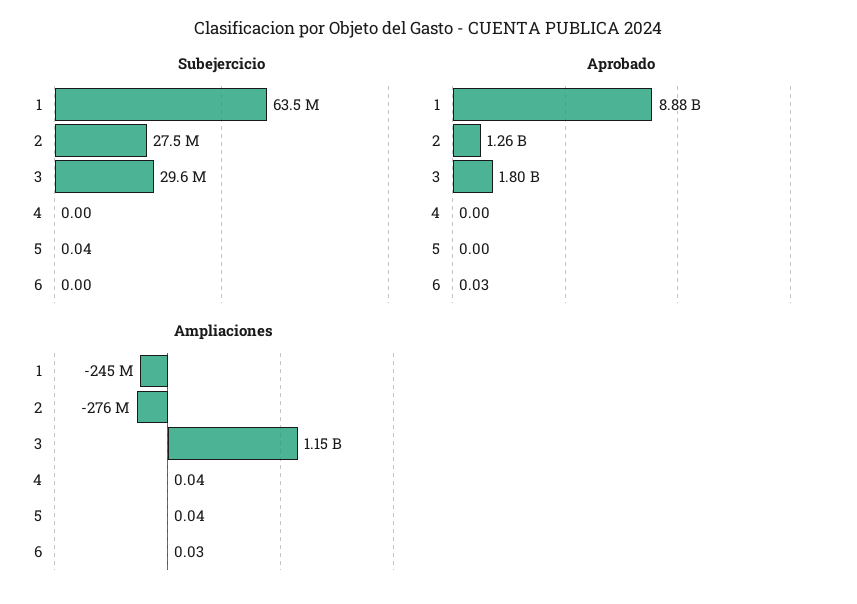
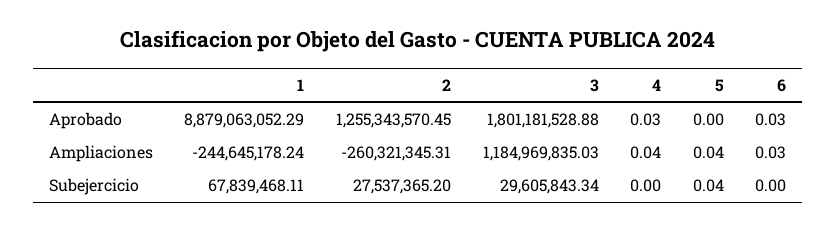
Subejercicio, 1: 63500000 -> 67839468.11
Aprobado, 4: 0 -> 0.03
Ampliaciones, 2: -276000000 -> -260321345.31
Ampliaciones, 3: 1150000000 -> 1184969835.03

